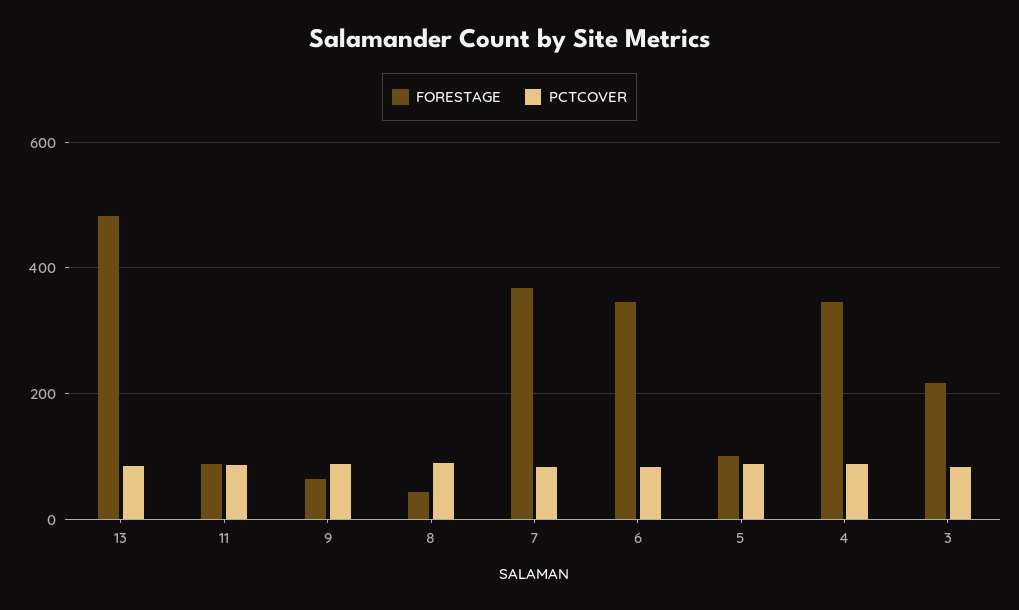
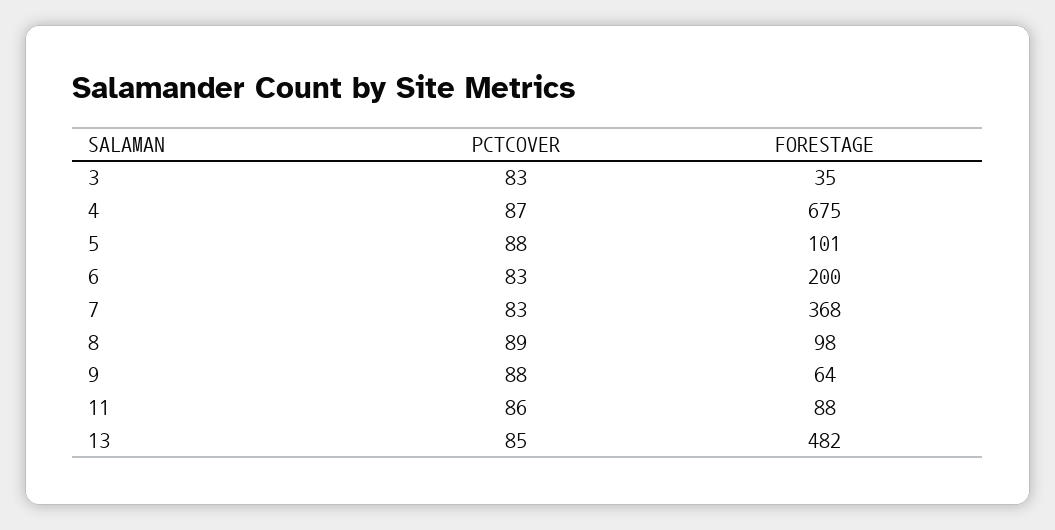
FORESTAGE, 8: 40 -> 98
FORESTAGE, 6: 340 -> 200
FORESTAGE, 4: 340 -> 675
FORESTAGE, 3: 220 -> 35

